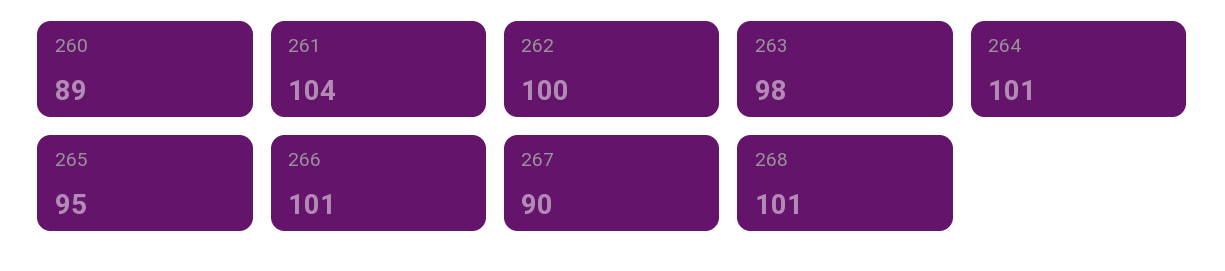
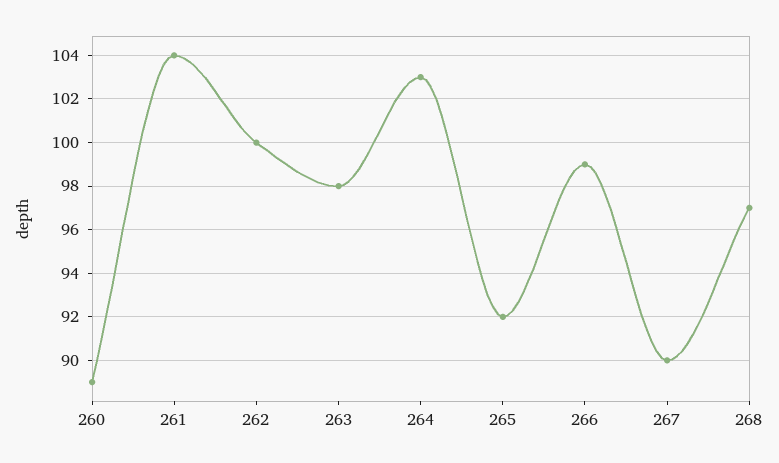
264: 101 -> 103
265: 95 -> 92
266: 101 -> 99
268: 101 -> 97

